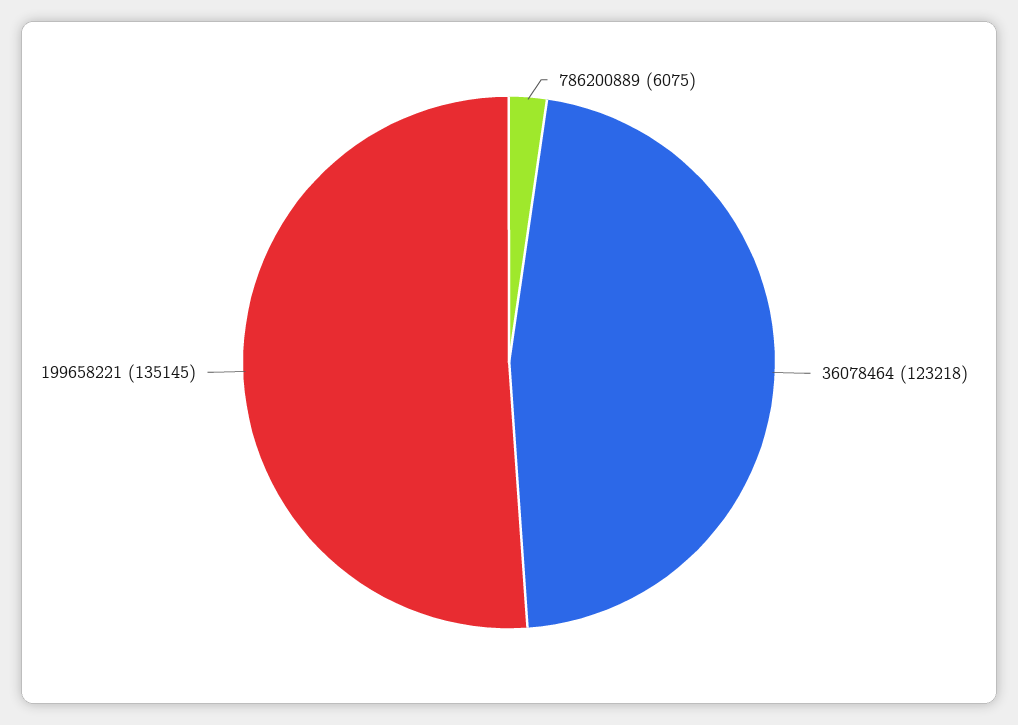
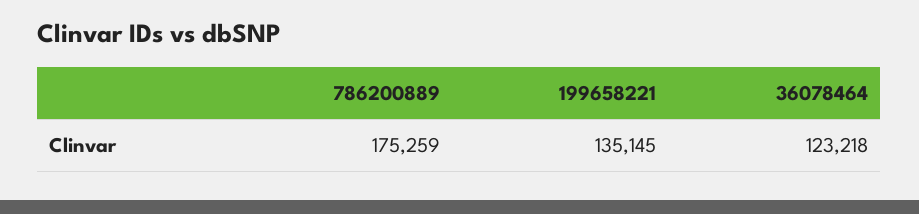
786200889: 6075 -> 175259

